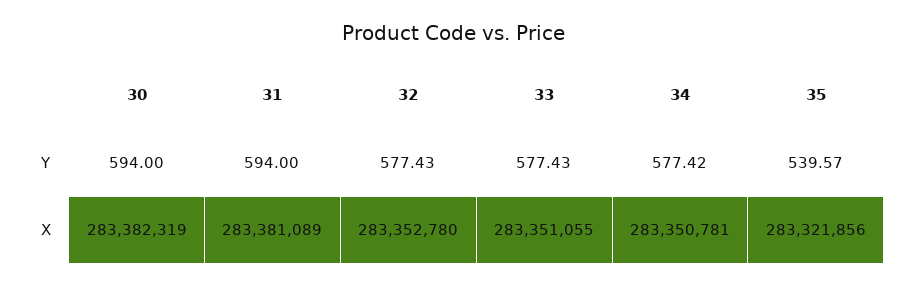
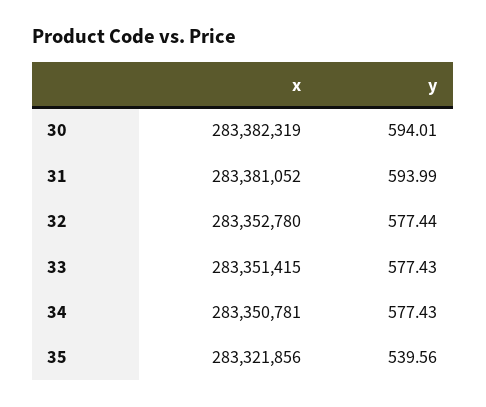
30, Y: 594 -> 594.01
31, Y: 594 -> 593.99
32, Y: 577.43 -> 577.44
34, Y: 577.42 -> 577.43
35, Y: 539.57 -> 539.56
31, X: 283381089 -> 283381052
33, X: 283351055 -> 283351415

